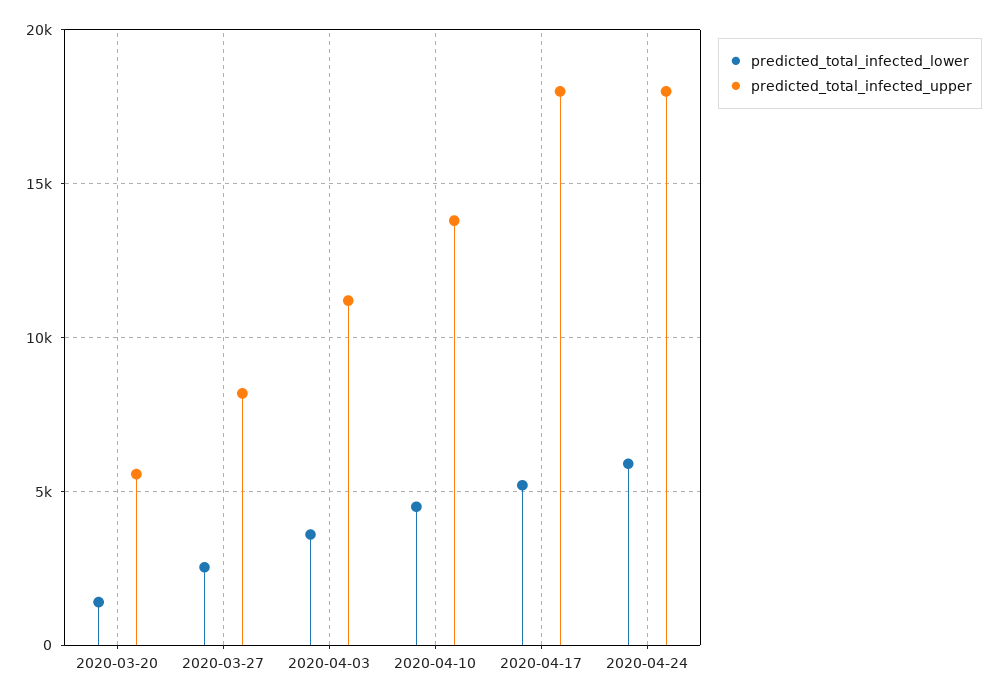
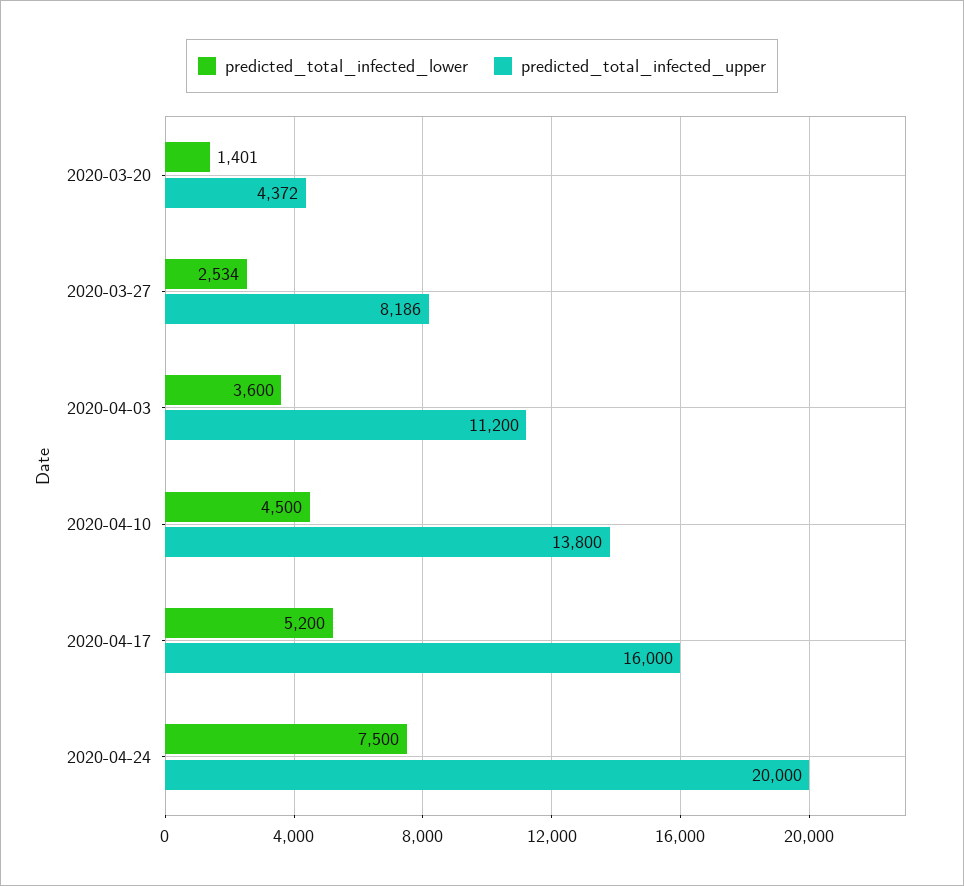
predicted_total_infected_upper, 2020-03-20: 5500 -> 4372
predicted_total_infected_upper, 2020-04-17: 18000 -> 16000
predicted_total_infected_lower, 2020-04-24: 6000 -> 7500
predicted_total_infected_upper, 2020-04-24: 18000 -> 20000

